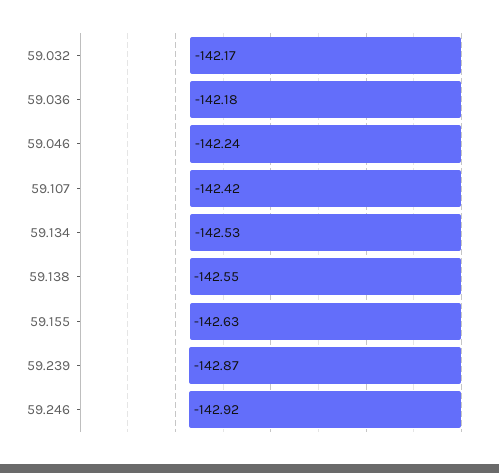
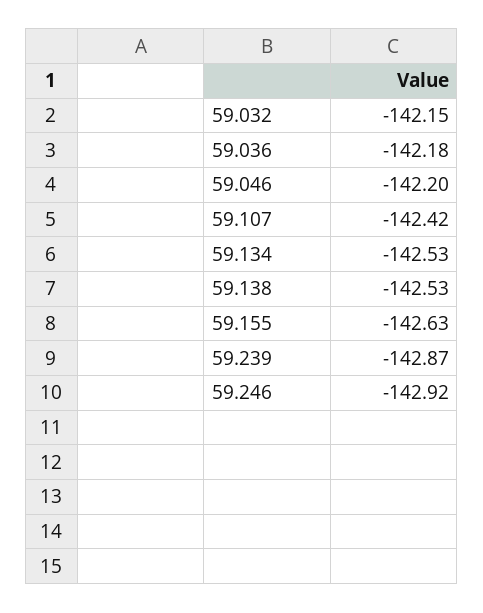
59.032: -142.17 -> -142.15
59.046: -142.24 -> -142.2
59.138: -142.55 -> -142.53

